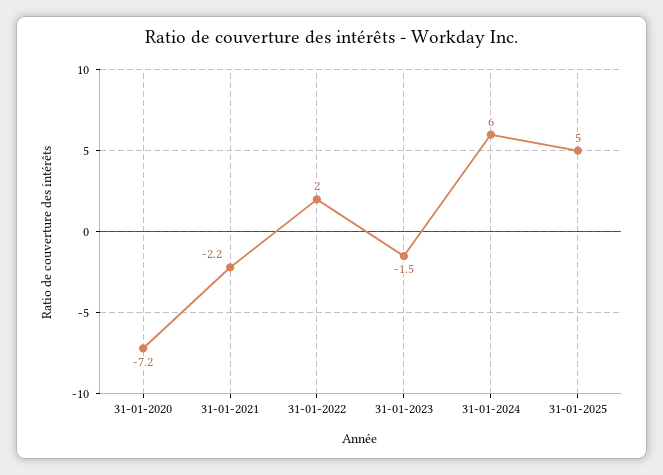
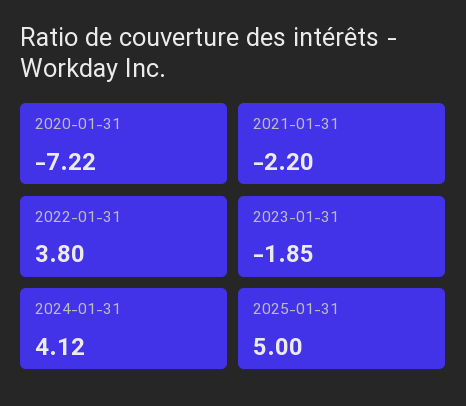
31-01-2022: 2 -> 3.8
31-01-2023: -1.5 -> -1.85
31-01-2024: 6 -> 4.12

